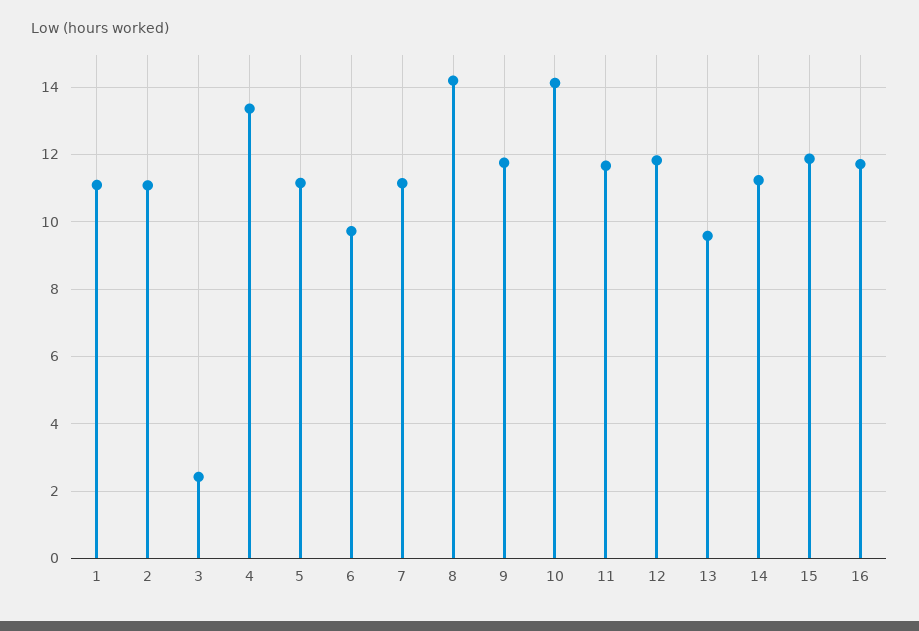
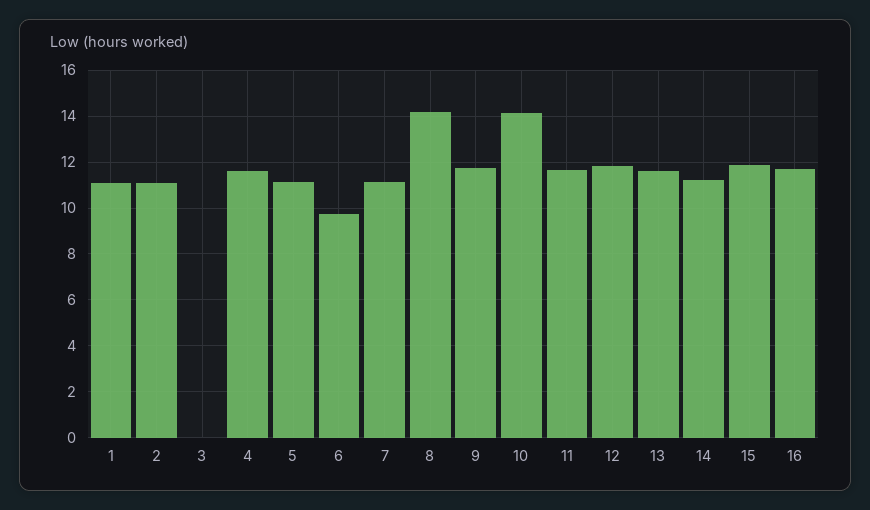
3: 2.4 -> 0
4: 13.4 -> 11.5
13: 9.6 -> 11.5

